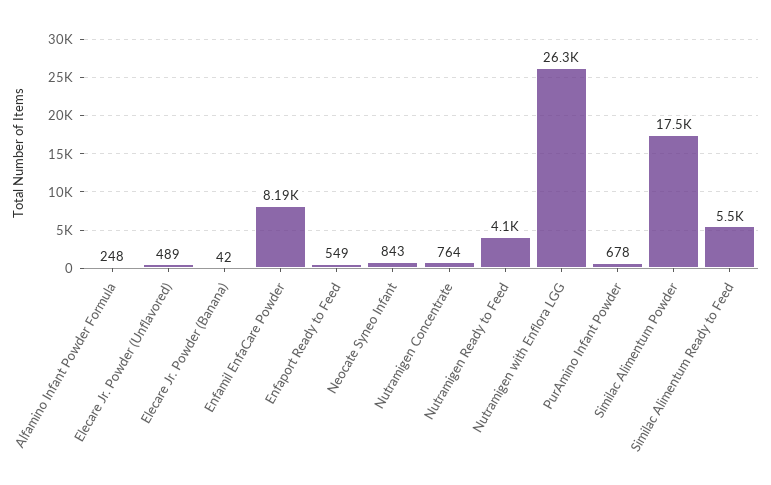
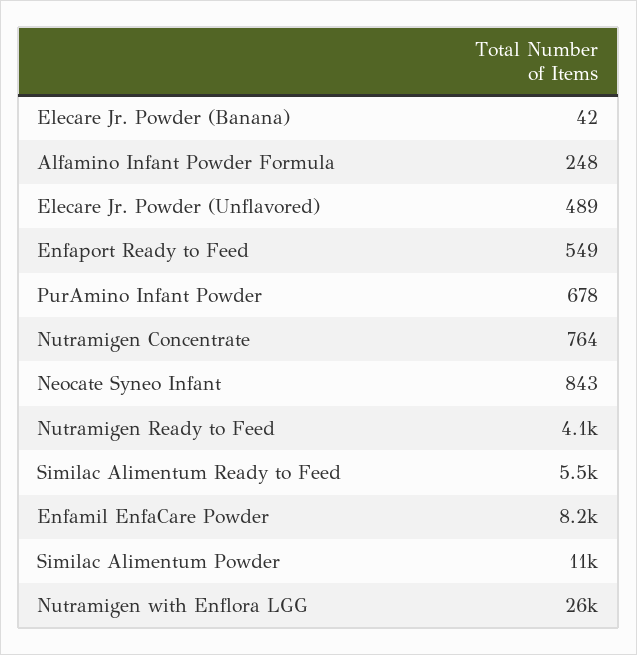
Similac Alimentum Powder: 17500 -> 11000

